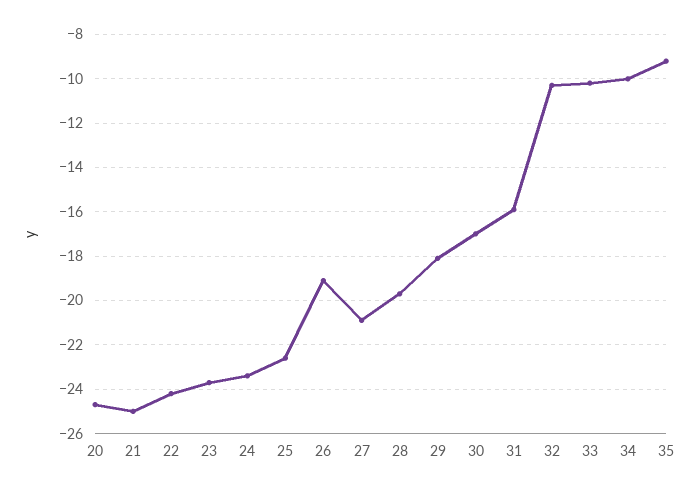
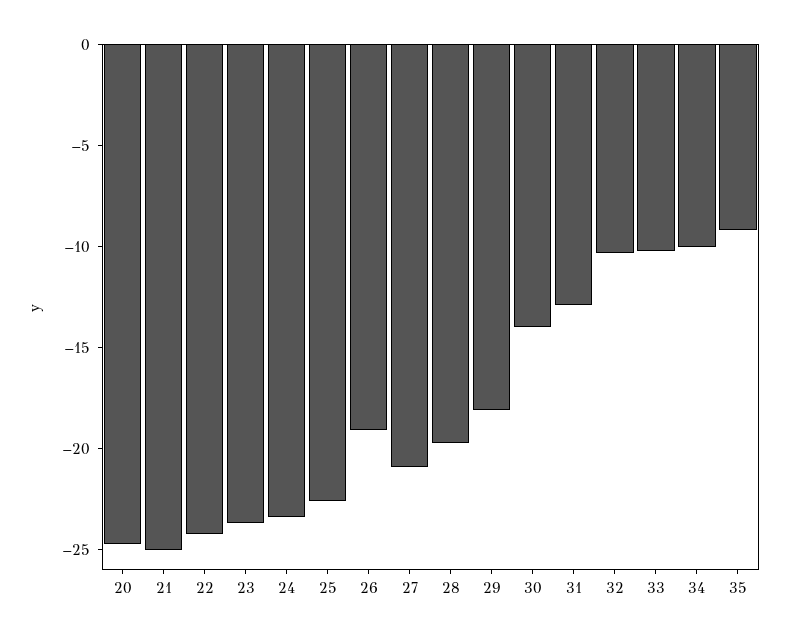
30: -17 -> -14
31: -16 -> -13

